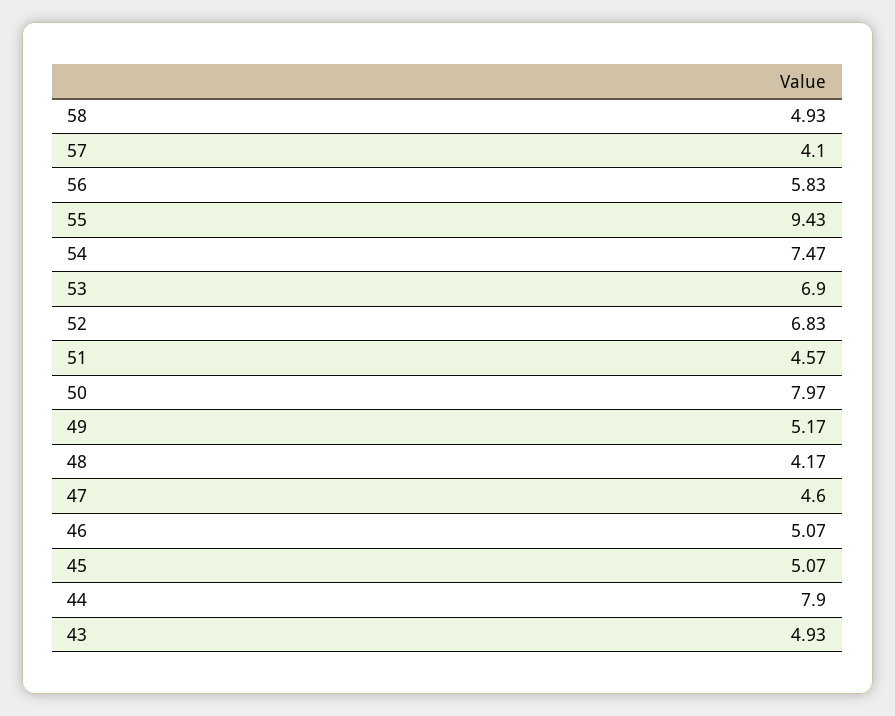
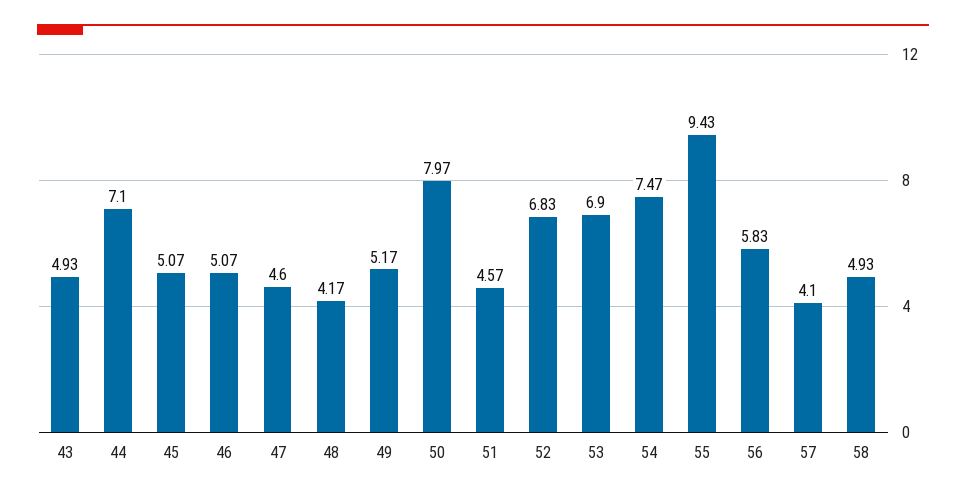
44: 7.9 -> 7.1

